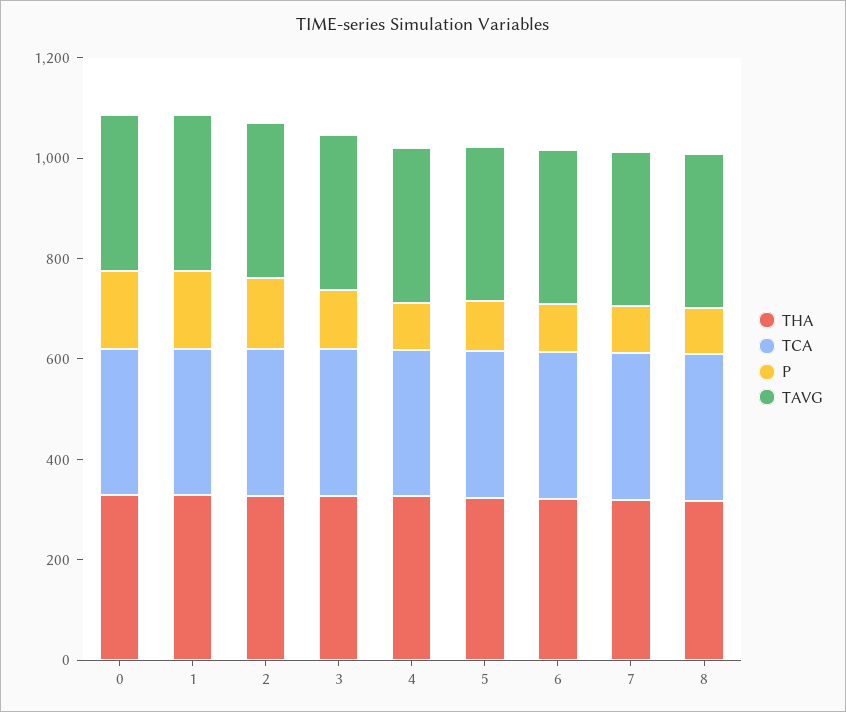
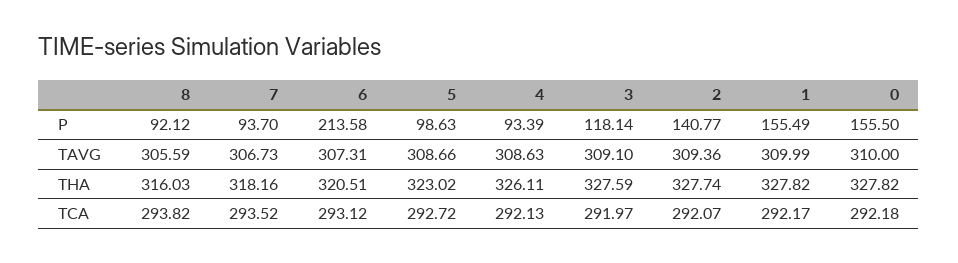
P, 6: 100 -> 213.58

